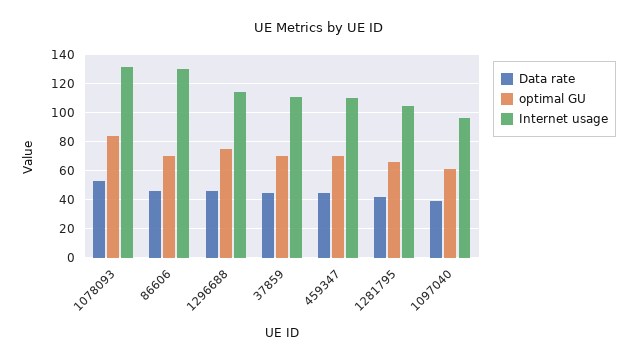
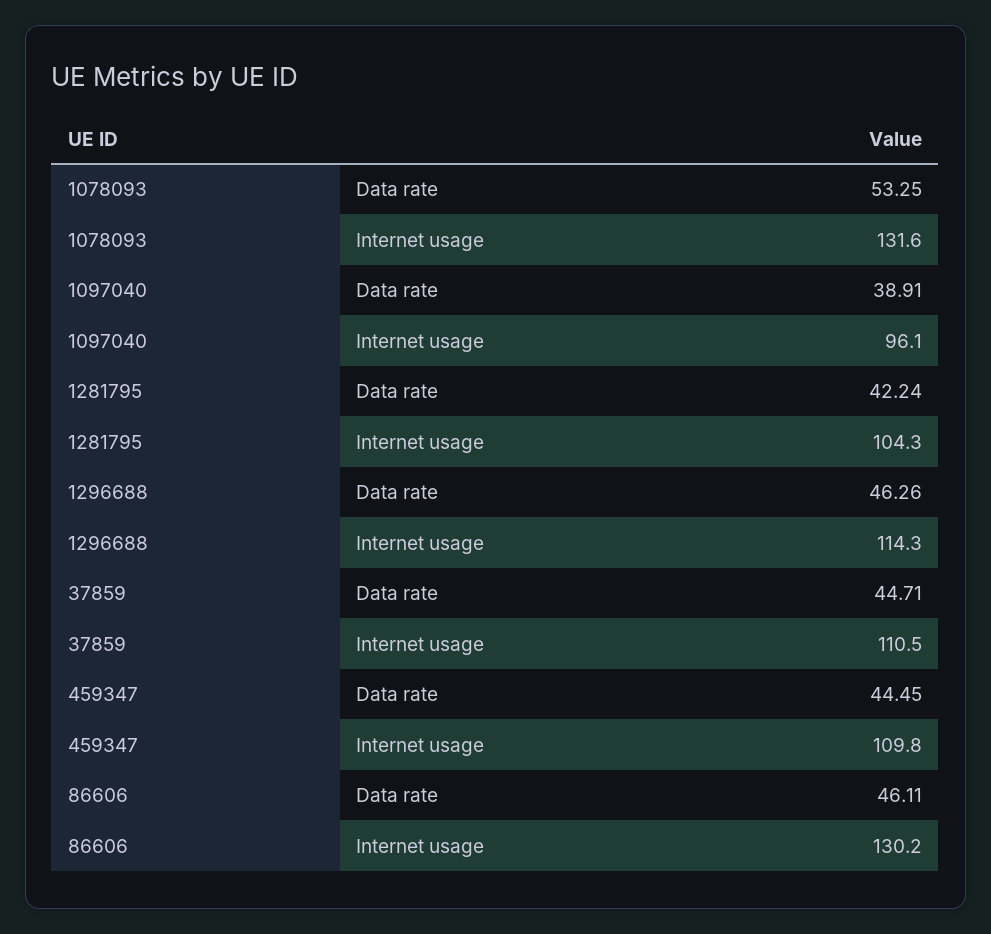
optimal GU, 1078093: 85 -> none
optimal GU, 86606: 70 -> none
optimal GU, 1296688: 75 -> none
optimal GU, 37859: 70 -> none
optimal GU, 459347: 70 -> none
optimal GU, 1281795: 65 -> none
optimal GU, 1097040: 60 -> none

